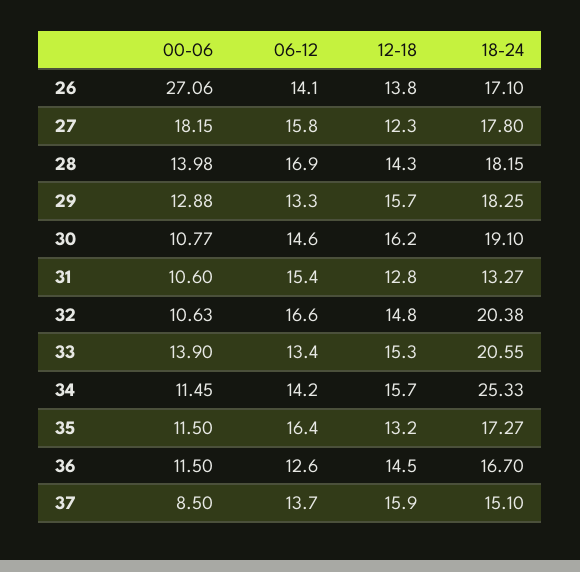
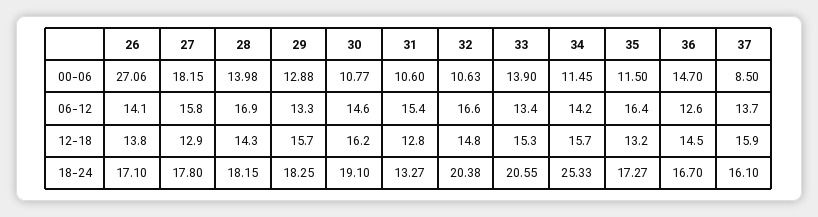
12-18, 27: 12.3 -> 12.9
00-06, 36: 11.5 -> 14.7
18-24, 37: 15.1 -> 16.1

